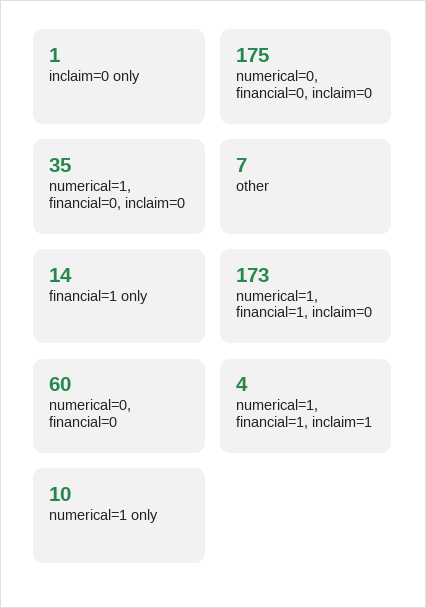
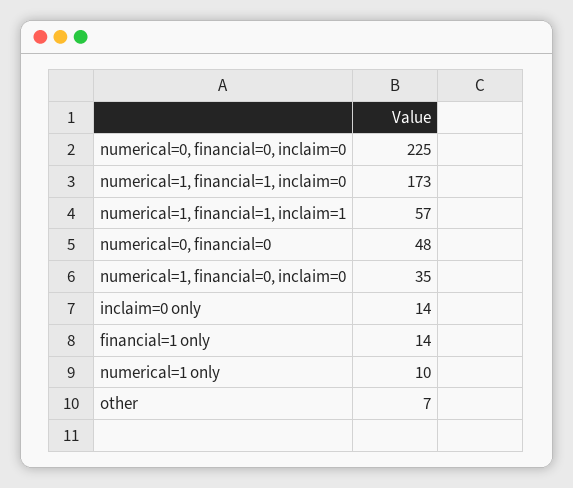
inclaim=0 only: 1 -> 14
numerical=0, financial=0, inclaim=0: 175 -> 225
numerical=0, financial=0: 60 -> 48
numerical=1, financial=1, inclaim=1: 4 -> 57

